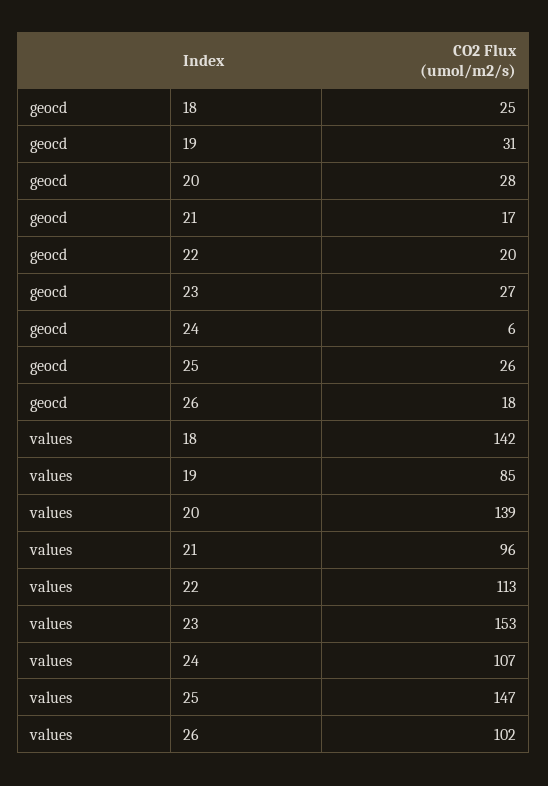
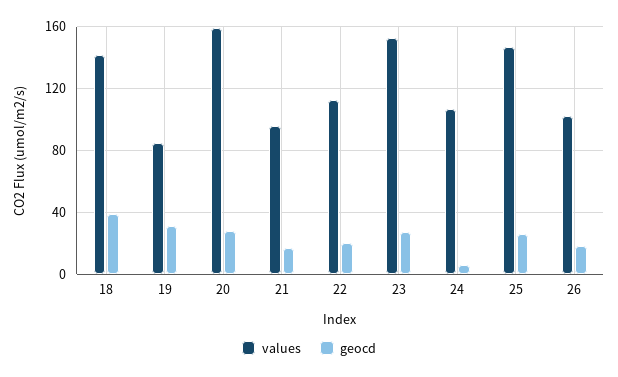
geocd, 18: 25 -> 40
values, 20: 139 -> 160

